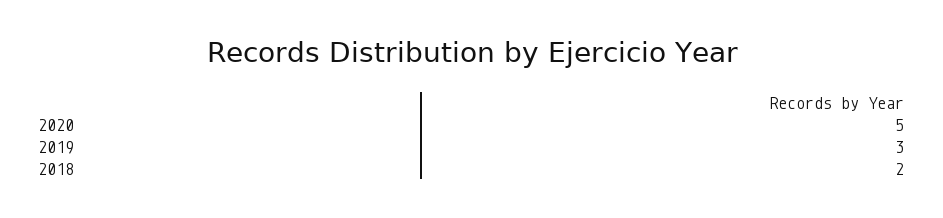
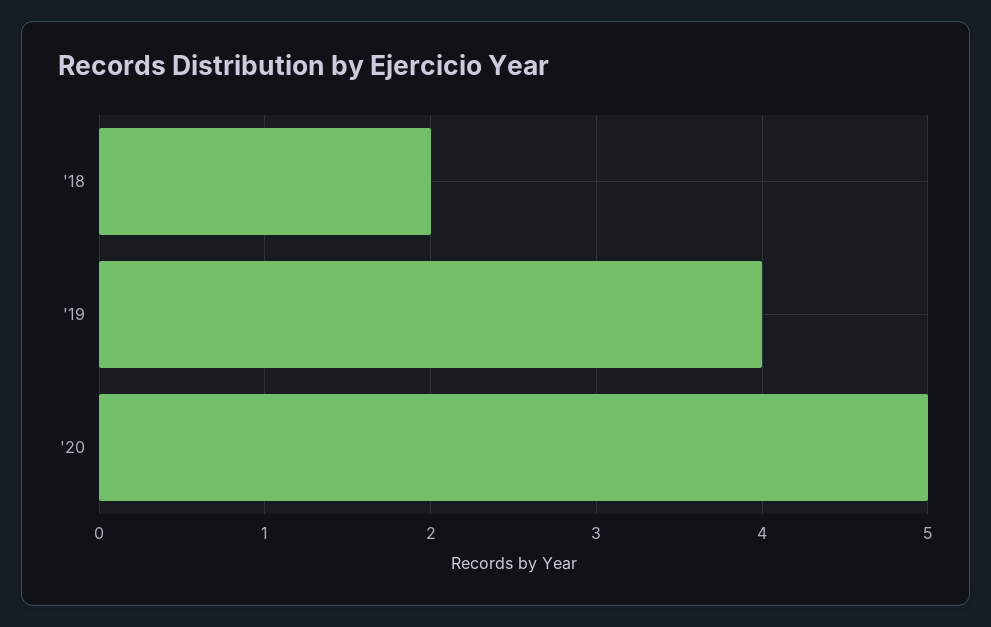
2019: 3 -> 4

